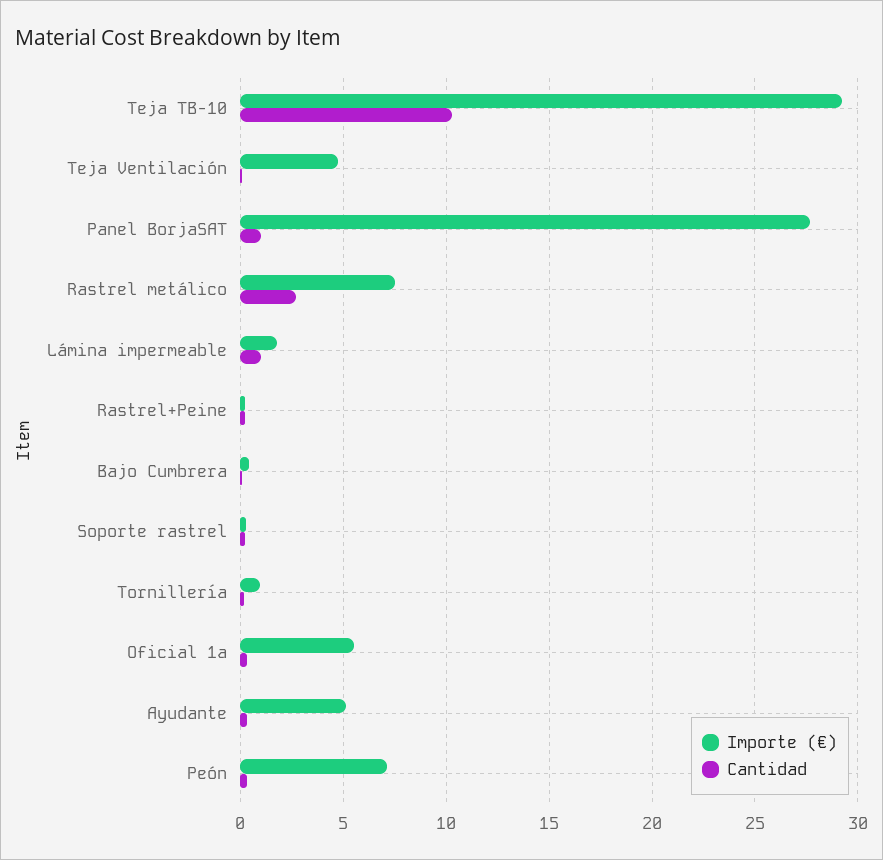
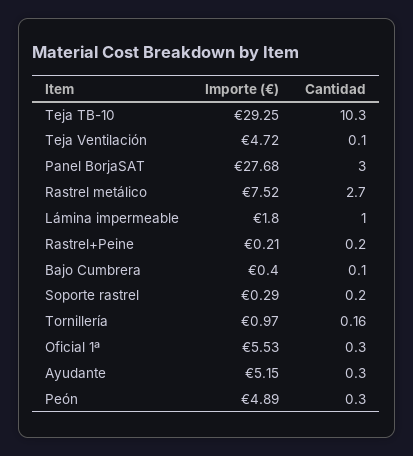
Cantidad, Panel BorjaSAT: 1 -> 3
Importe (€), Peón: 7 -> 4.89

